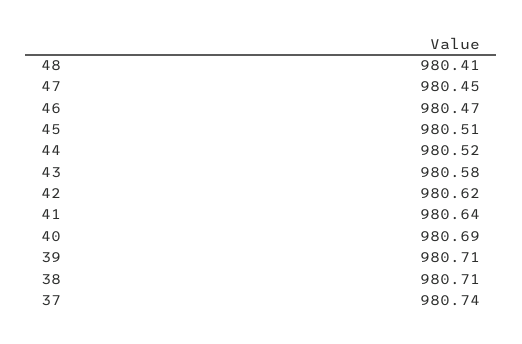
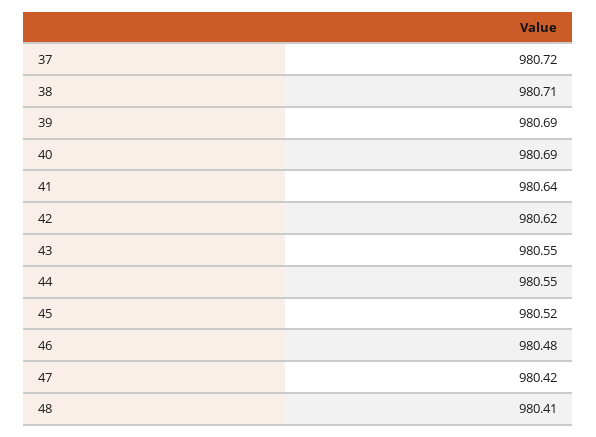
47: 980.45 -> 980.42
46: 980.47 -> 980.48
45: 980.51 -> 980.52
44: 980.52 -> 980.55
43: 980.58 -> 980.55
39: 980.71 -> 980.69
37: 980.74 -> 980.72

